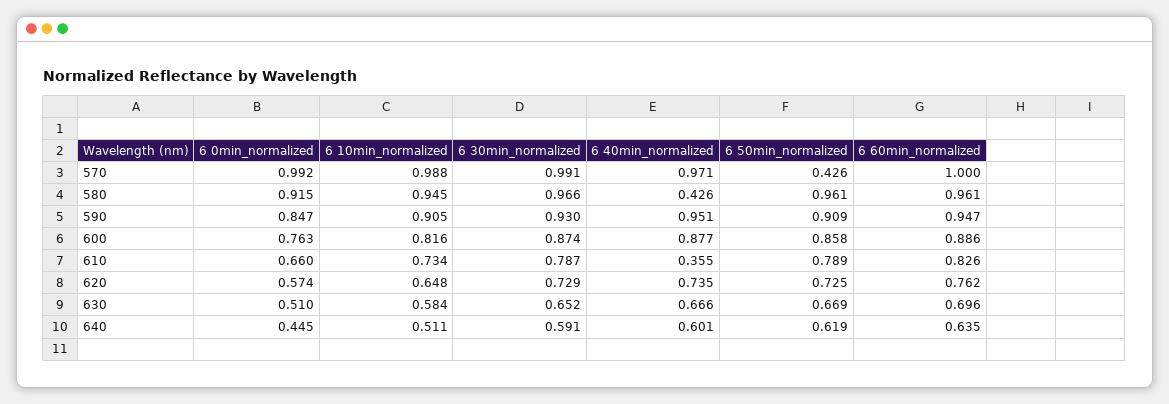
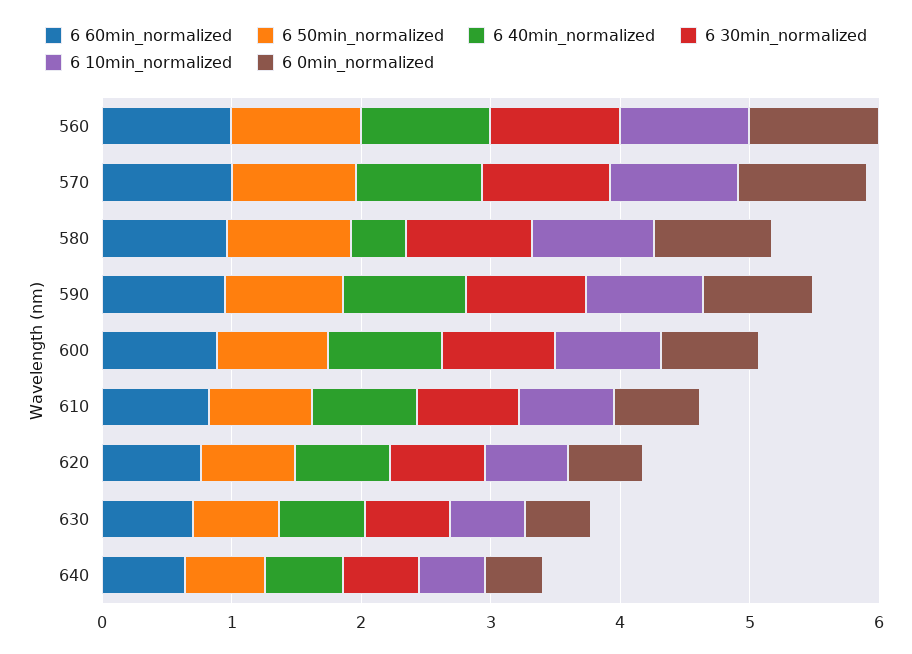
6 50min_normalized, 570: 0.426 -> 1
6 40min_normalized, 610: 0.355 -> 0.8
6 60min_normalized, 560: none -> 1
6 50min_normalized, 560: none -> 1
6 40min_normalized, 560: none -> 1
6 30min_normalized, 560: none -> 1
6 10min_normalized, 560: none -> 1
6 0min_normalized, 560: none -> 1

